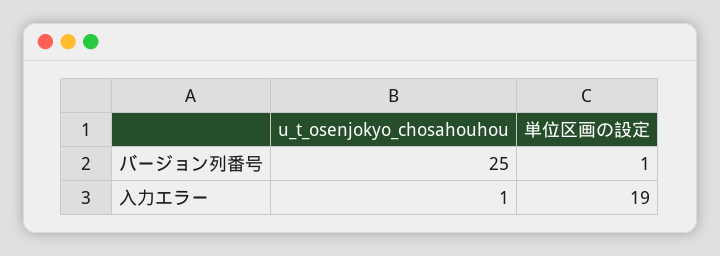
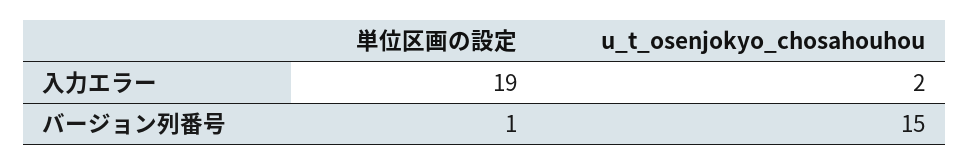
u_t_osenjokyo_chosahouhou, バージョン列番号: 25 -> 15
u_t_osenjokyo_chosahouhou, 入力エラー: 1 -> 2

